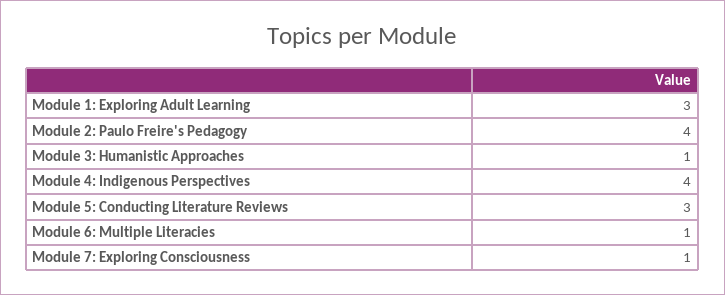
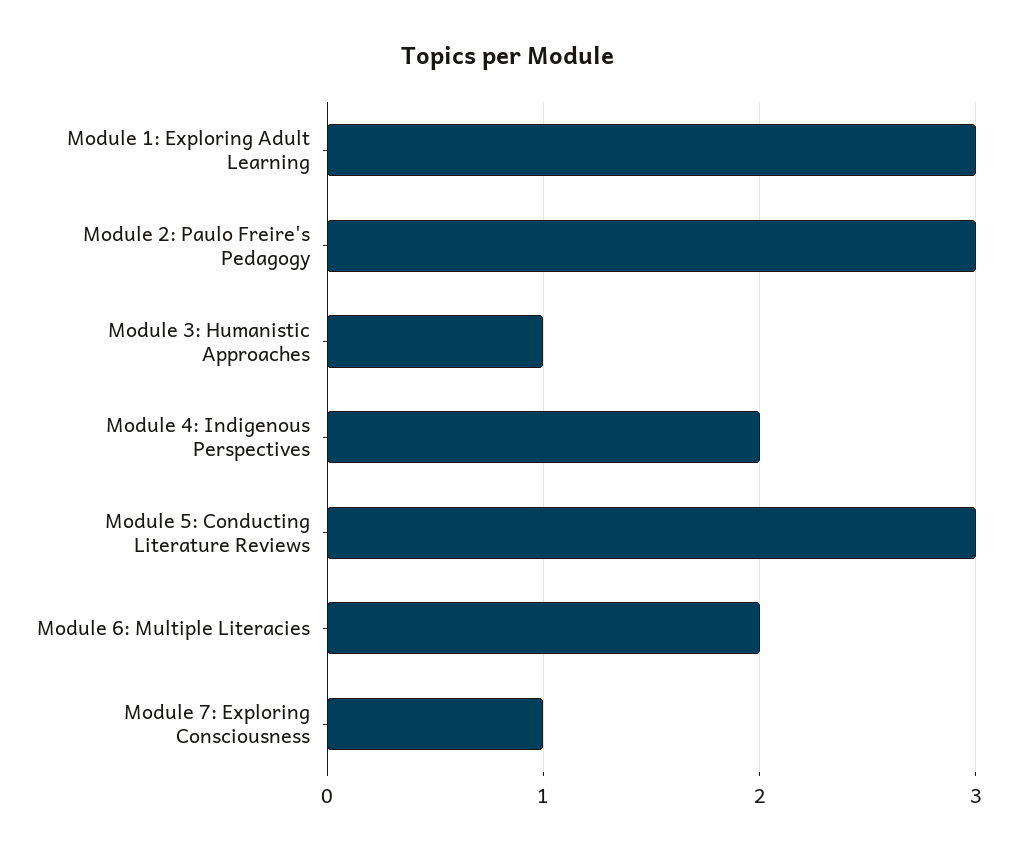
Module 2: Paulo Freire's Pedagogy: 4 -> 3
Module 4: Indigenous Perspectives: 4 -> 2
Module 6: Multiple Literacies: 1 -> 2

